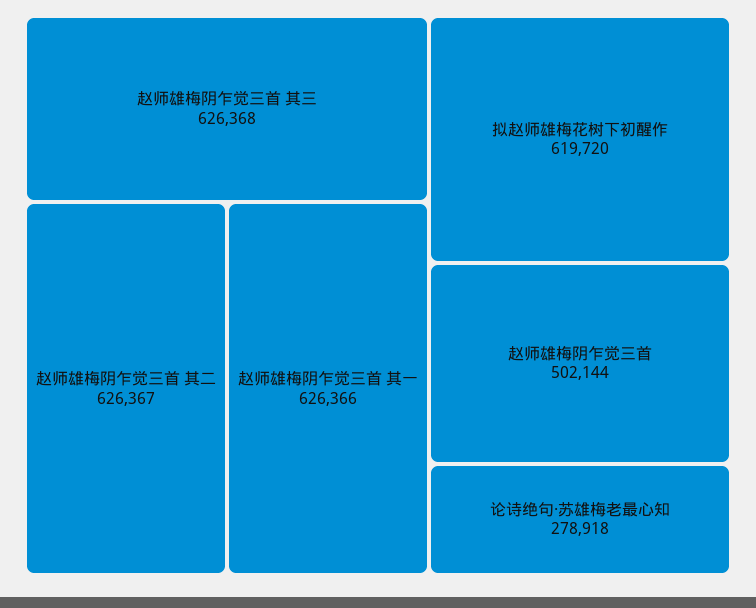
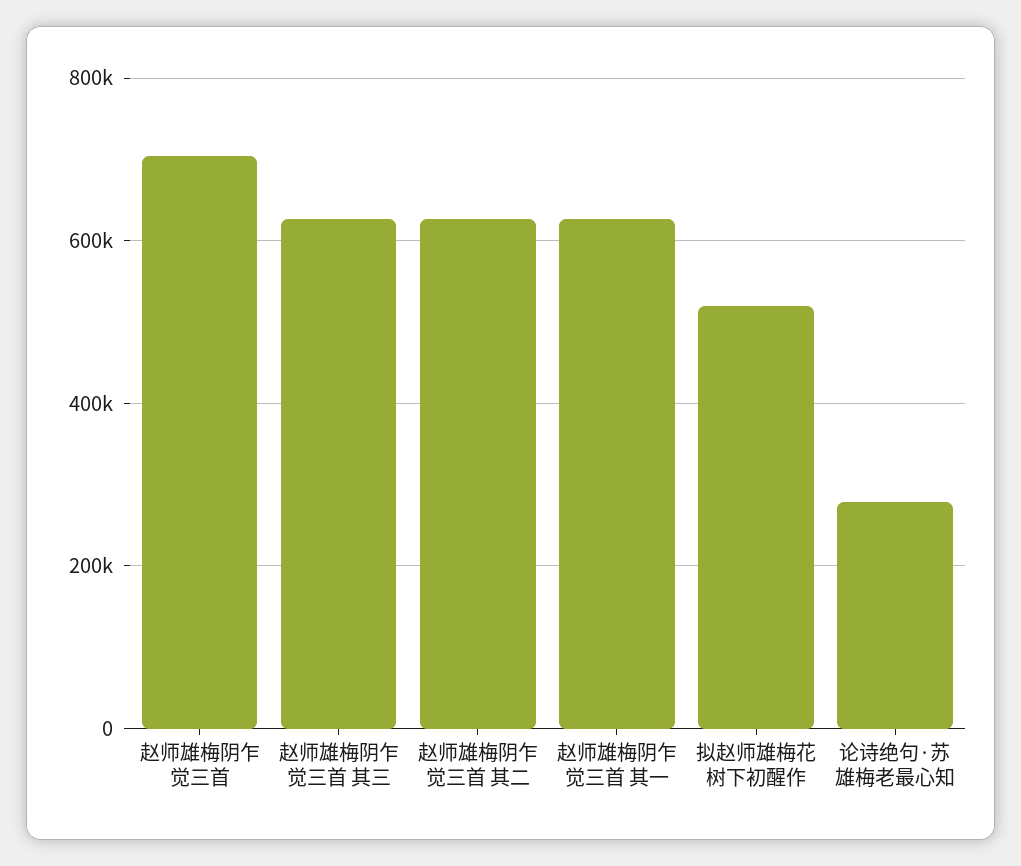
拟赵师雄梅花树下初醒作: 619720 -> 520000
赵师雄梅阴乍觉三首: 502144 -> 700000

